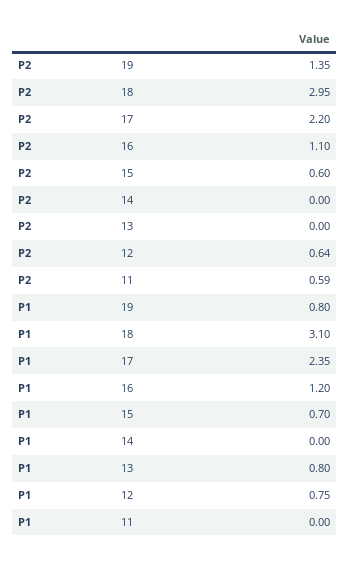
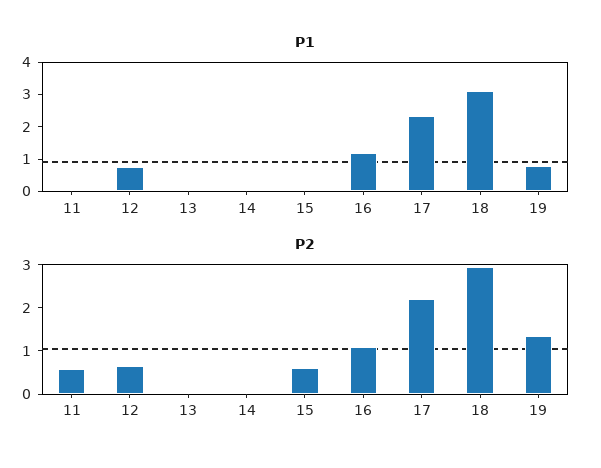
P1, 15: 0.7 -> 0
P1, 13: 0.8 -> 0

